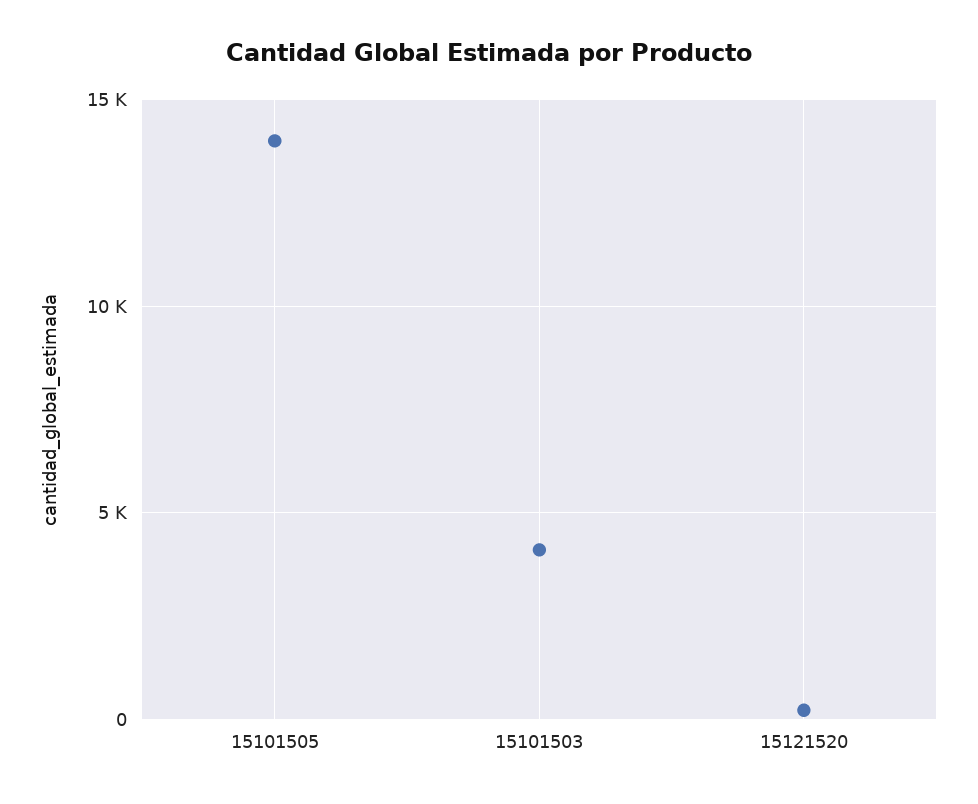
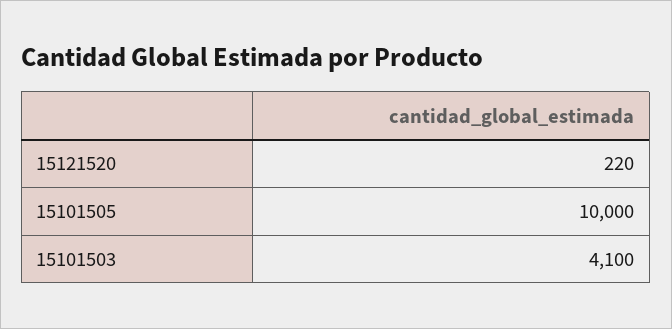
15101505: 14000 -> 10000

